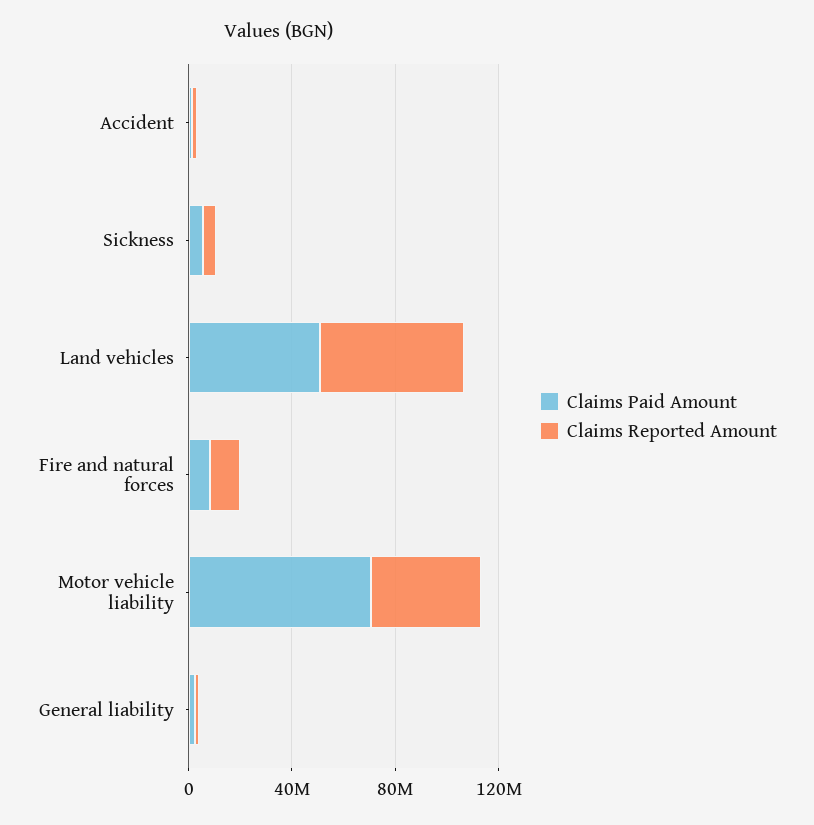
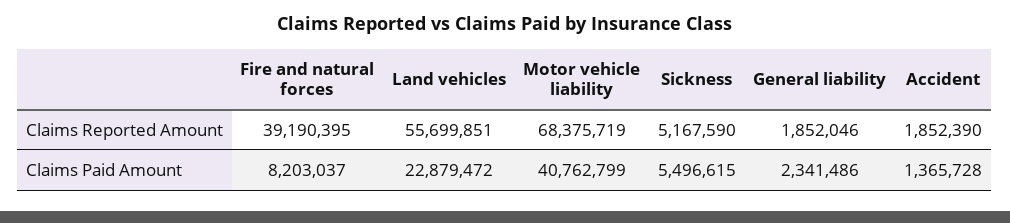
Claims Paid Amount, Land vehicles: 50000000 -> 22879472
Claims Reported Amount, Fire and natural forces: 10000000 -> 39190395
Claims Paid Amount, Motor vehicle liability: 70000000 -> 40762799
Claims Reported Amount, Motor vehicle liability: 40000000 -> 68375719

